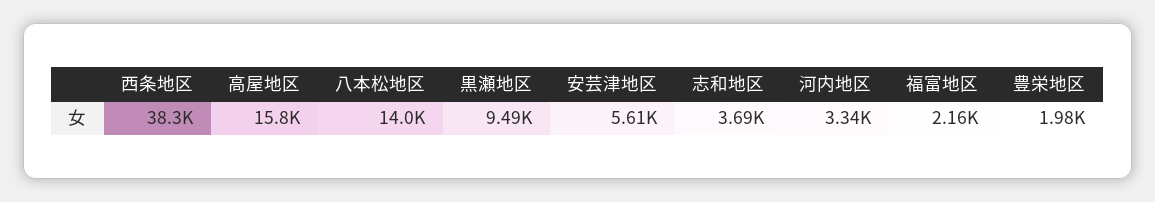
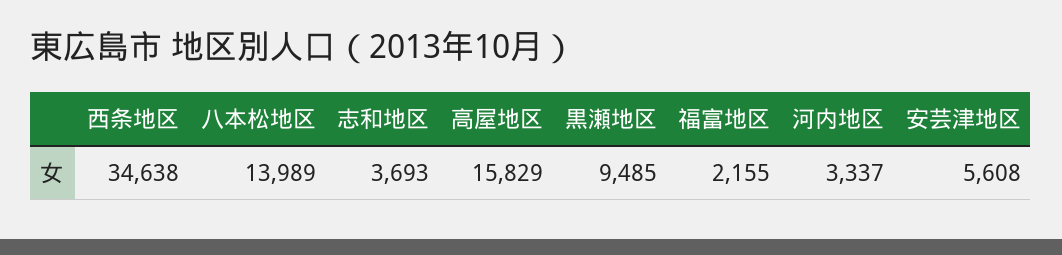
西条地区: 38300 -> 34638
豊栄地区: 1980 -> none

